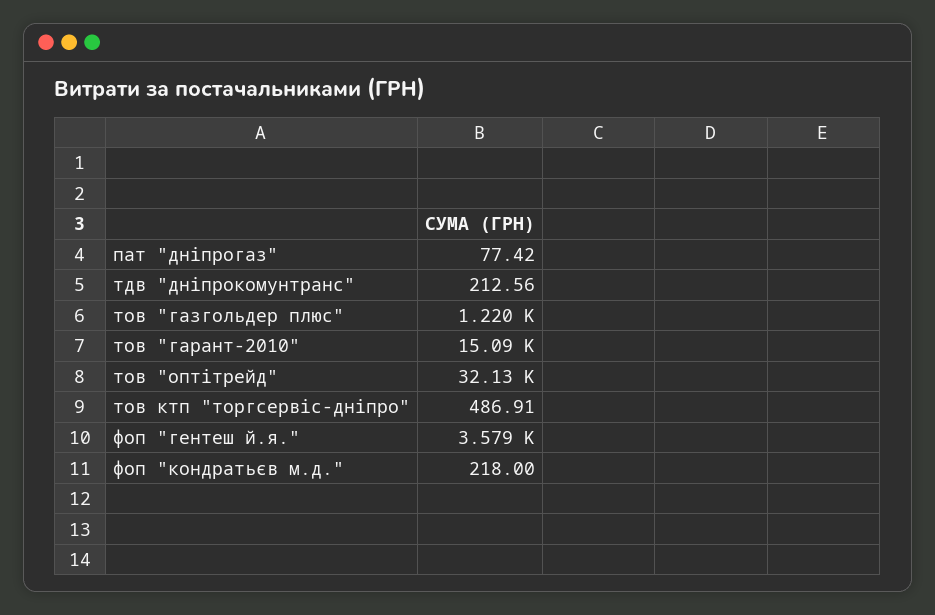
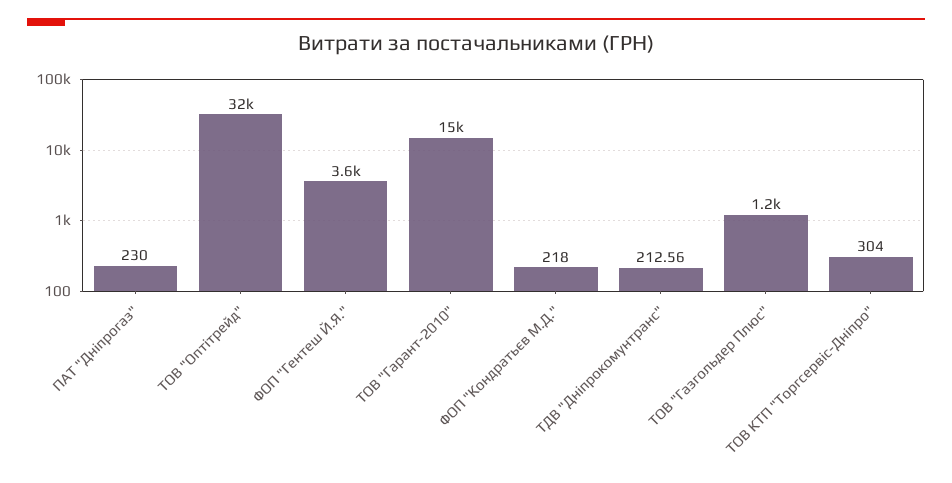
пат "дніпрогаз": 77.42 -> 230
тов ктп "торгсервіс-дніпро": 486.91 -> 304

